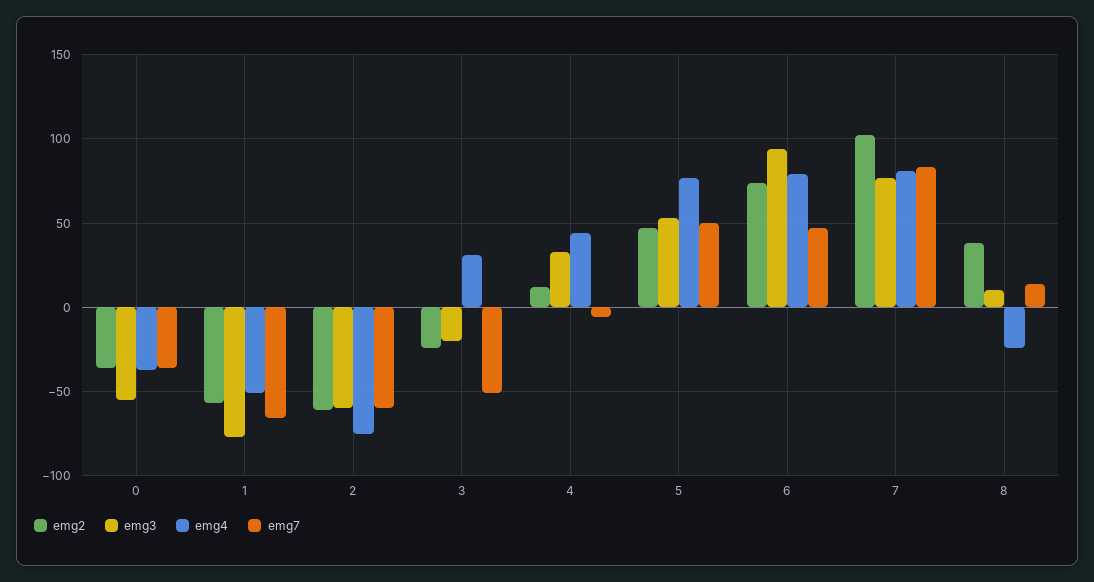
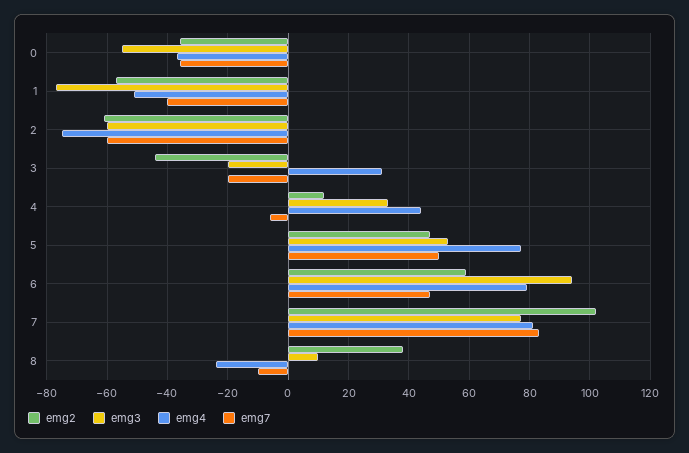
emg7, 1: -65 -> -40
emg2, 3: -25 -> -45
emg7, 3: -50 -> -20
emg2, 6: 75 -> 60
emg7, 8: 15 -> -10

